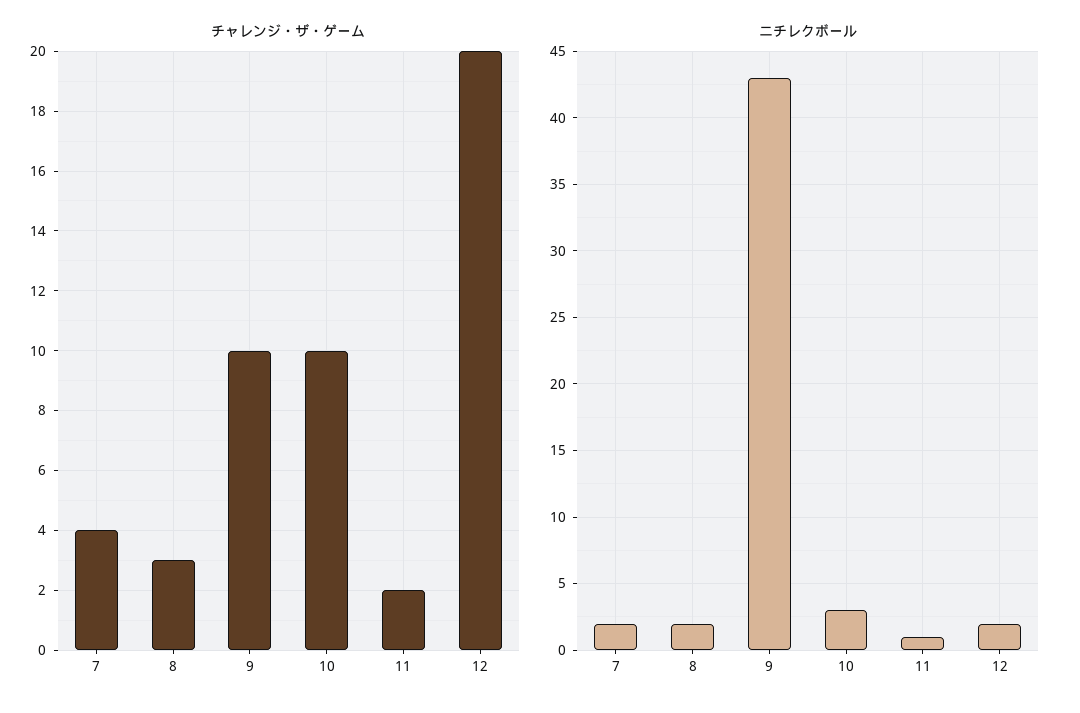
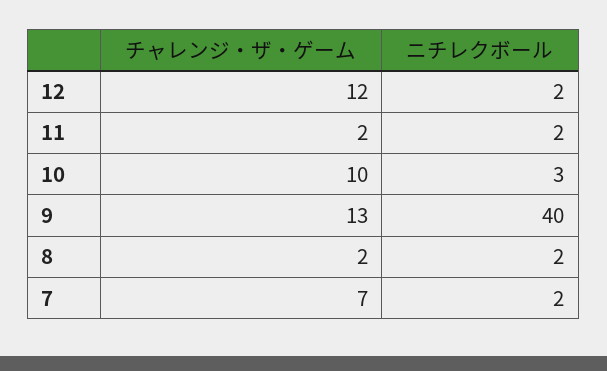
チャレンジ・ザ・ゲーム, 7: 4 -> 7
チャレンジ・ザ・ゲーム, 8: 3 -> 2
チャレンジ・ザ・ゲーム, 9: 10 -> 13
チャレンジ・ザ・ゲーム, 12: 20 -> 12
ニチレクボール, 9: 43 -> 40
ニチレクボール, 11: 1 -> 2

